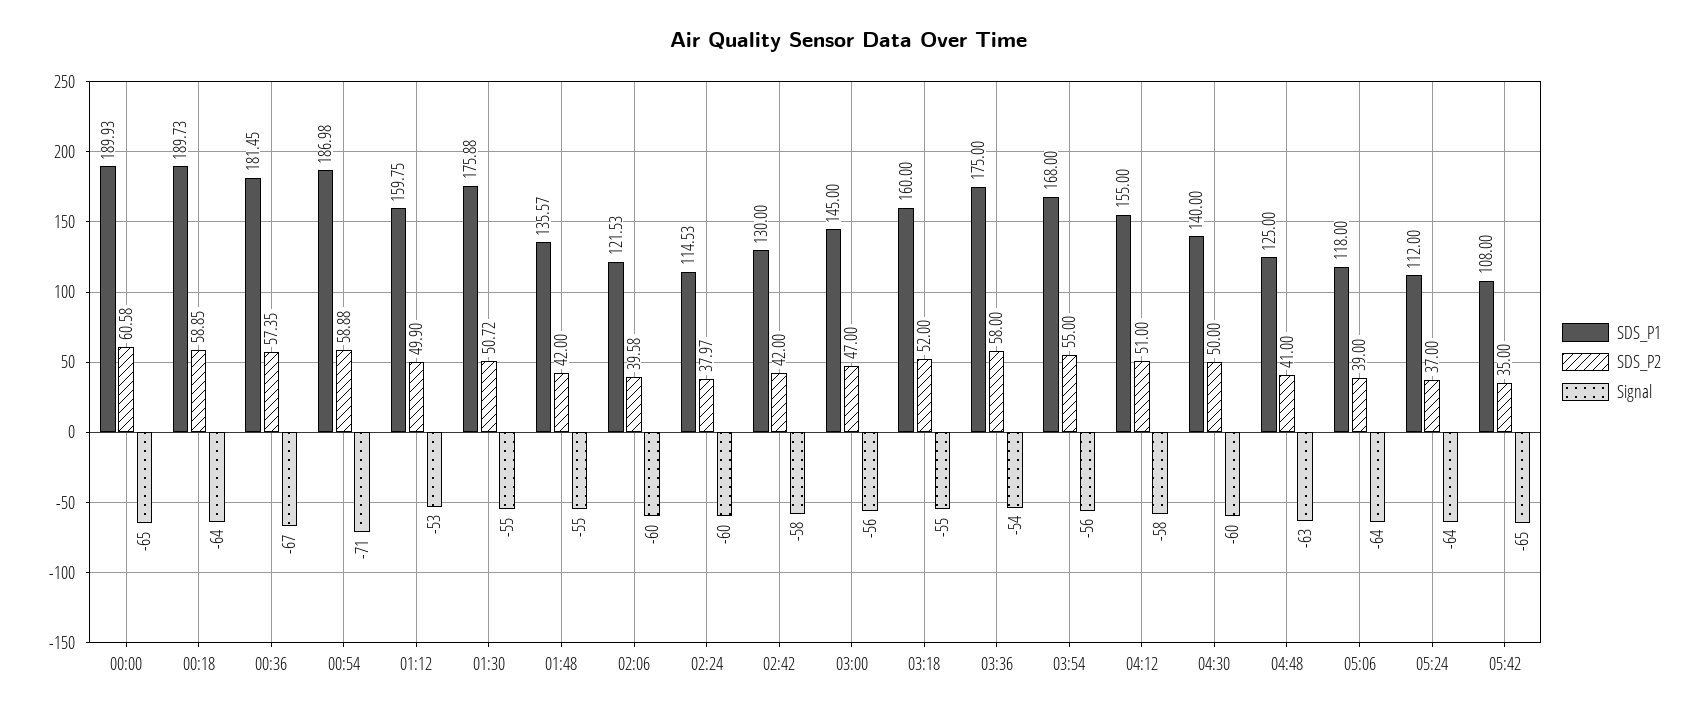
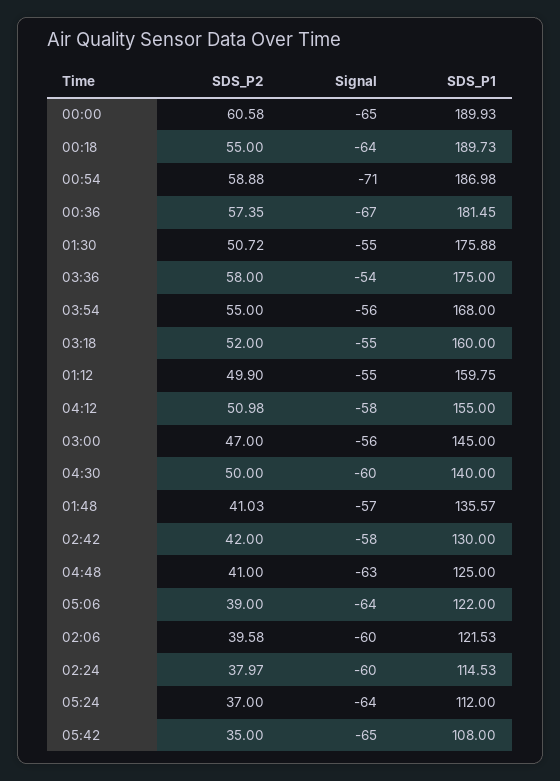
SDS_P2, 00:18: 58.85 -> 55
Signal, 01:12: -53 -> -55
SDS_P2, 01:48: 42 -> 41.03
Signal, 01:48: -55 -> -57
SDS_P2, 04:12: 51 -> 50.98
SDS_P1, 05:06: 118 -> 122

